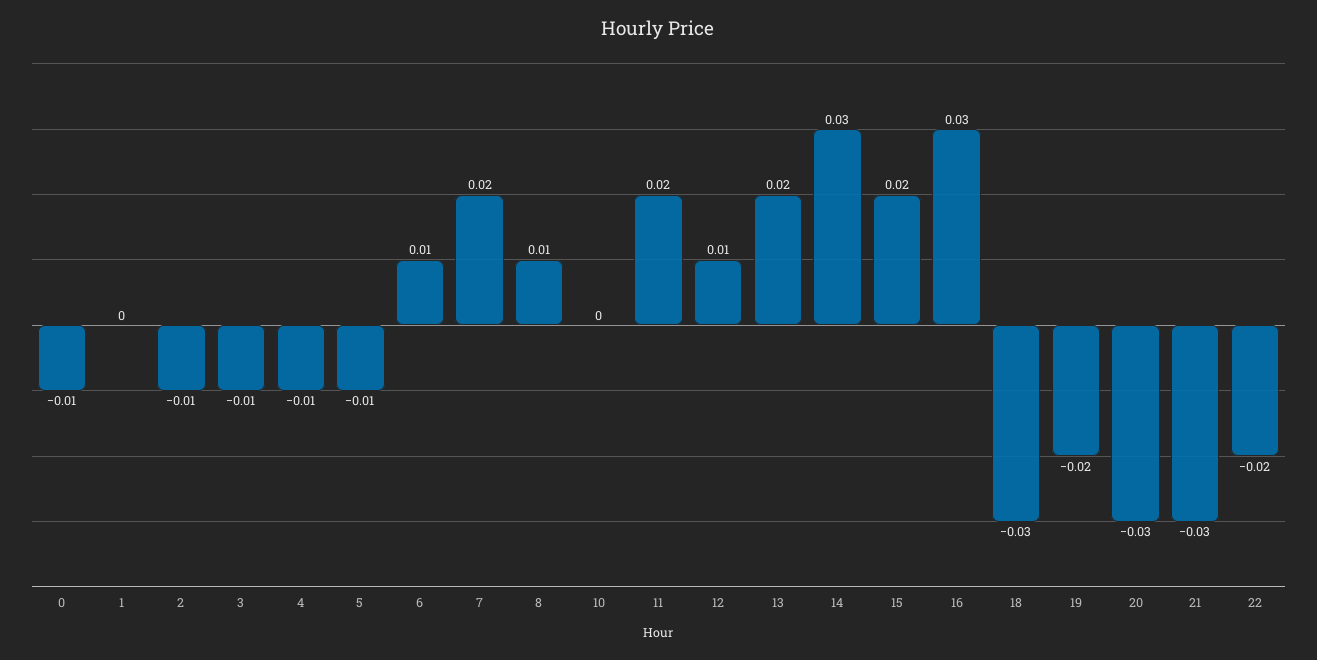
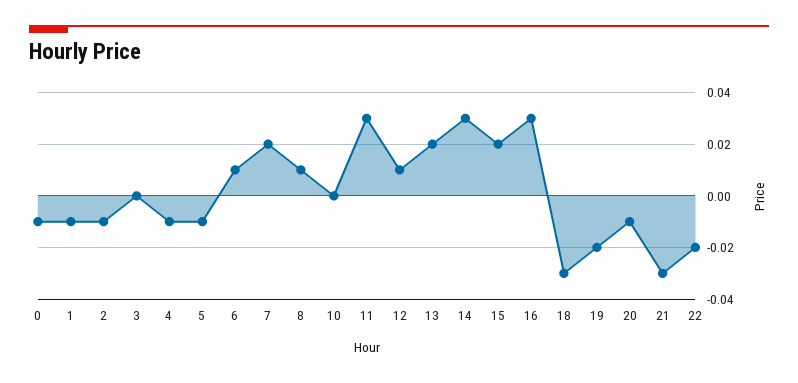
1: 0 -> -0.01
3: -0.01 -> 0
11: 0.02 -> 0.03
20: -0.03 -> -0.01

